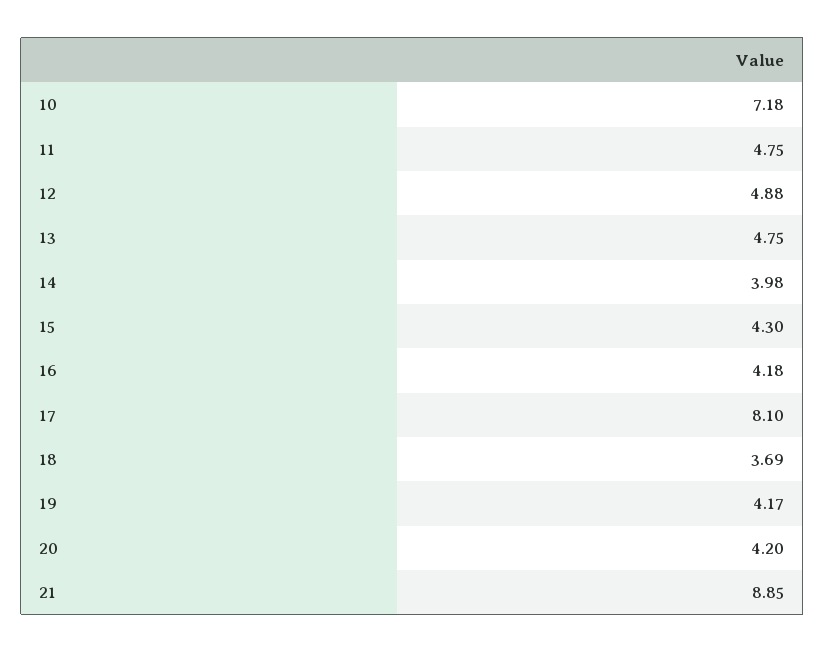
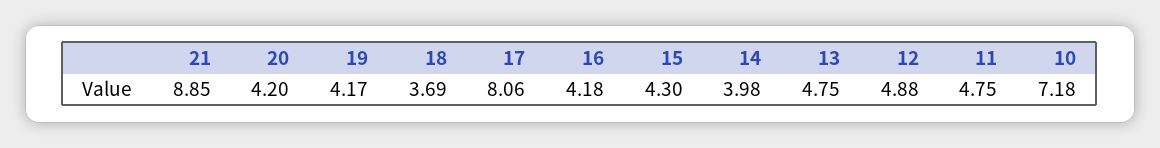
17: 8.1 -> 8.06

